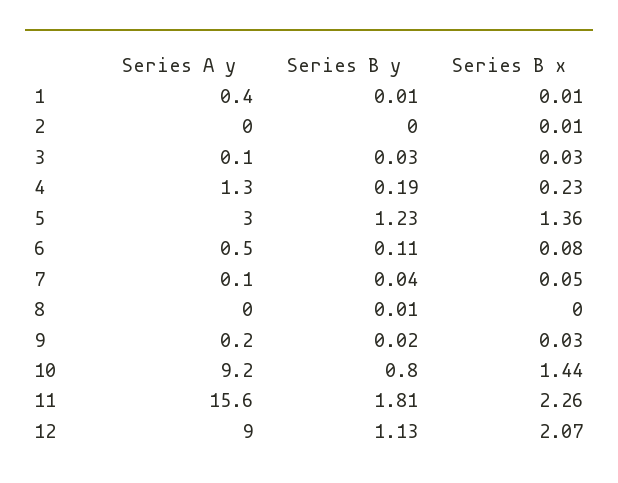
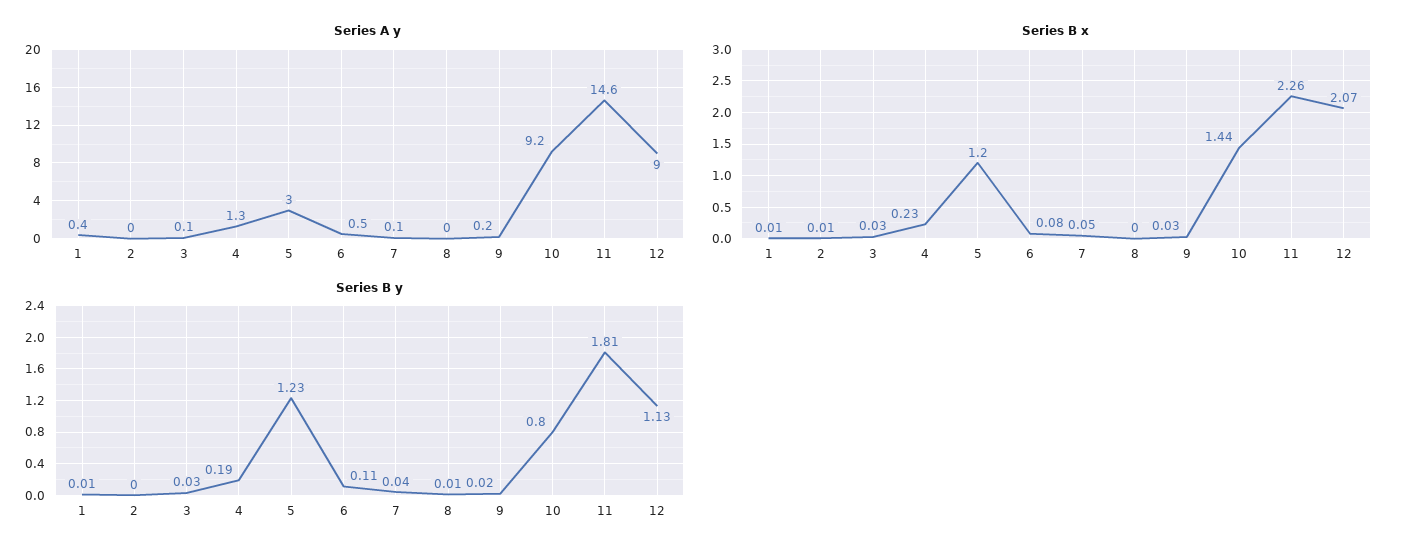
Series B x, 5: 1.36 -> 1.2
Series A y, 11: 15.6 -> 14.6

